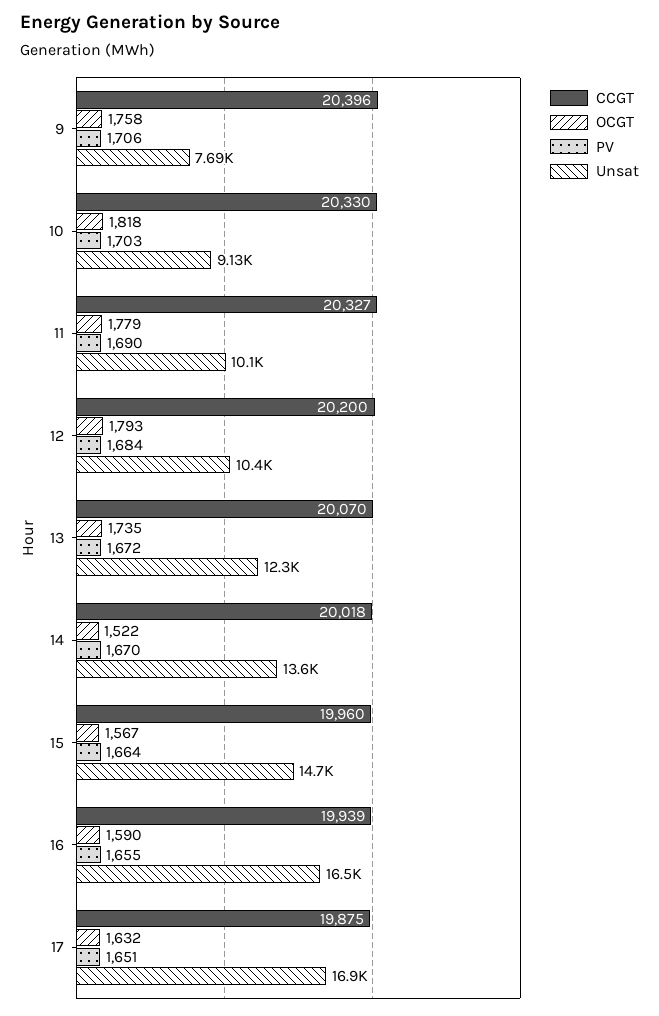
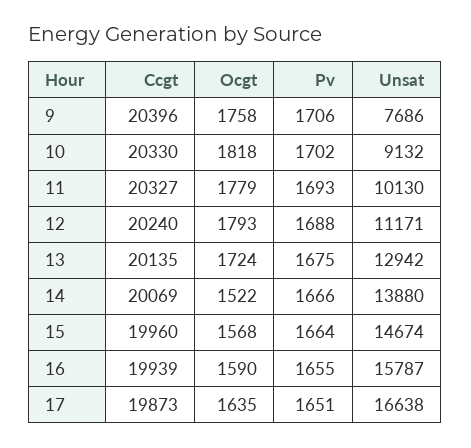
PV, 10: 1703 -> 1702
PV, 11: 1690 -> 1693
CCGT, 12: 20200 -> 20240
PV, 12: 1684 -> 1688
Unsat, 12: 10400 -> 11171
CCGT, 13: 20070 -> 20135
OCGT, 13: 1735 -> 1724
PV, 13: 1672 -> 1675
Unsat, 13: 12300 -> 12942
CCGT, 14: 20018 -> 20069
PV, 14: 1670 -> 1666
Unsat, 14: 13600 -> 13880
OCGT, 15: 1567 -> 1568
Unsat, 16: 16500 -> 15787
CCGT, 17: 19875 -> 19873
OCGT, 17: 1632 -> 1635
Unsat, 17: 16900 -> 16638

